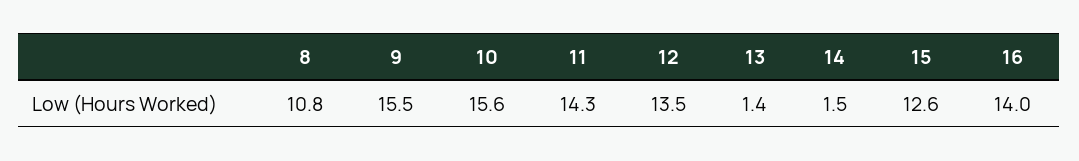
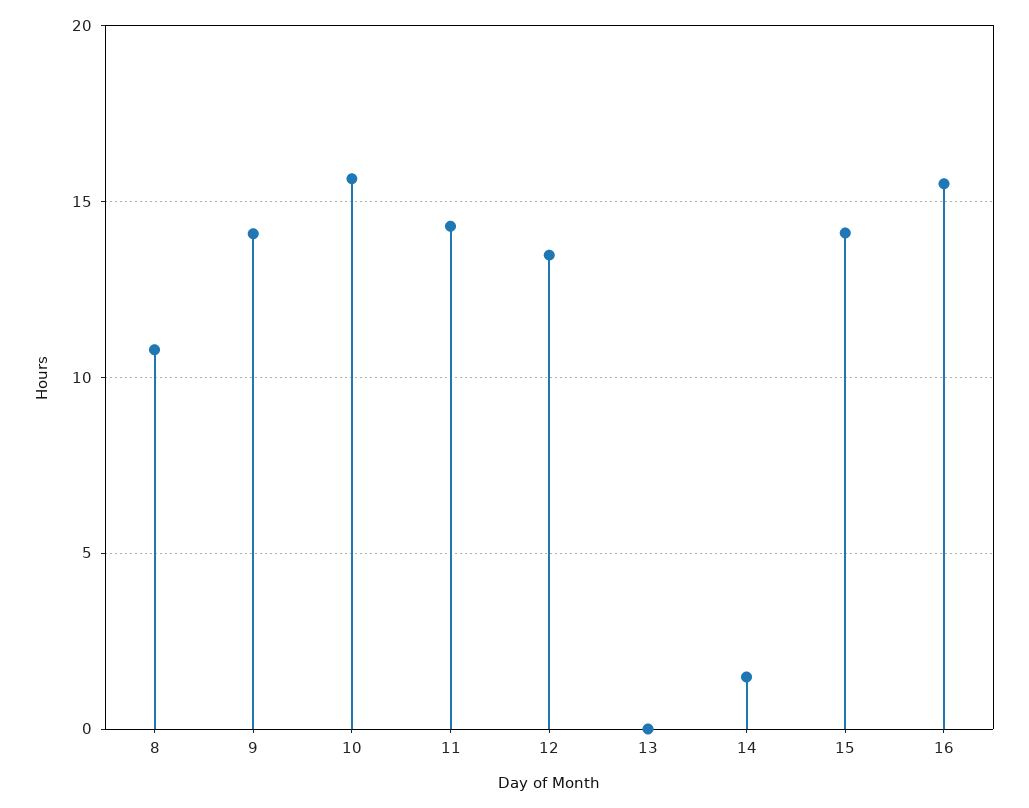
9: 15.5 -> 14
13: 1.4 -> 0
15: 12.6 -> 14
16: 14 -> 15.5

